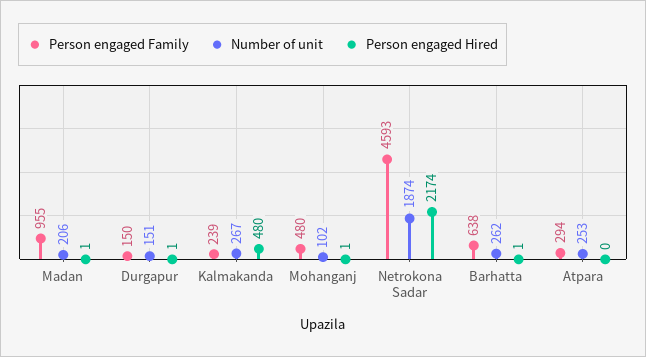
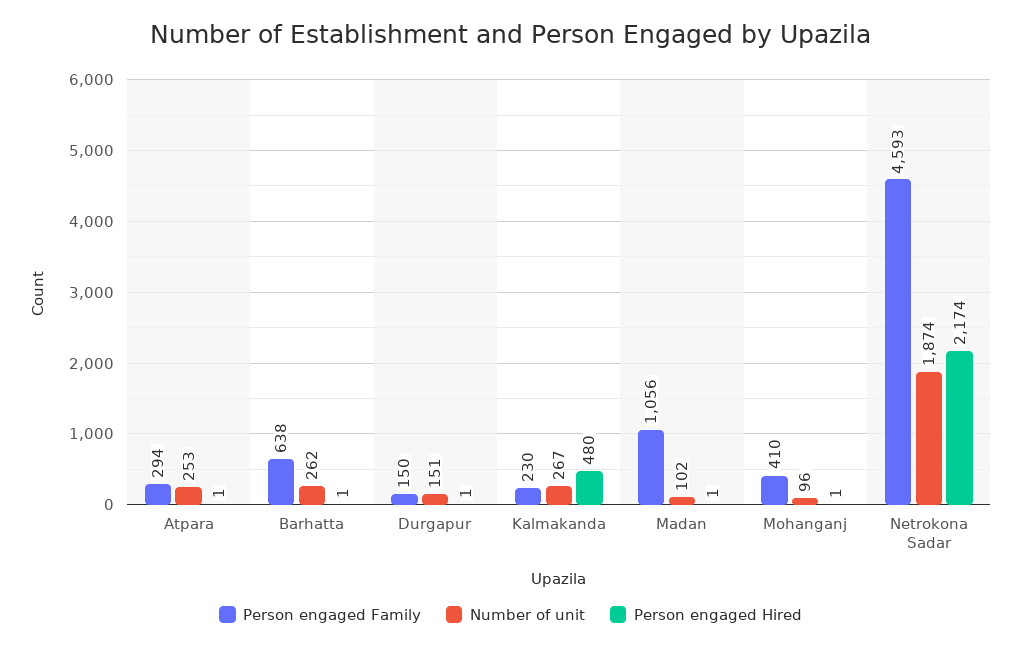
Person engaged Family, Madan: 955 -> 1056
Number of unit, Madan: 206 -> 102
Person engaged Family, Kalmakanda: 239 -> 230
Person engaged Family, Mohanganj: 480 -> 410
Number of unit, Mohanganj: 102 -> 96
Person engaged Hired, Atpara: 0 -> 1

